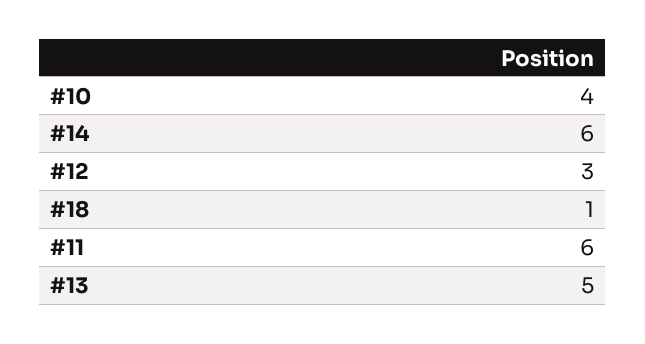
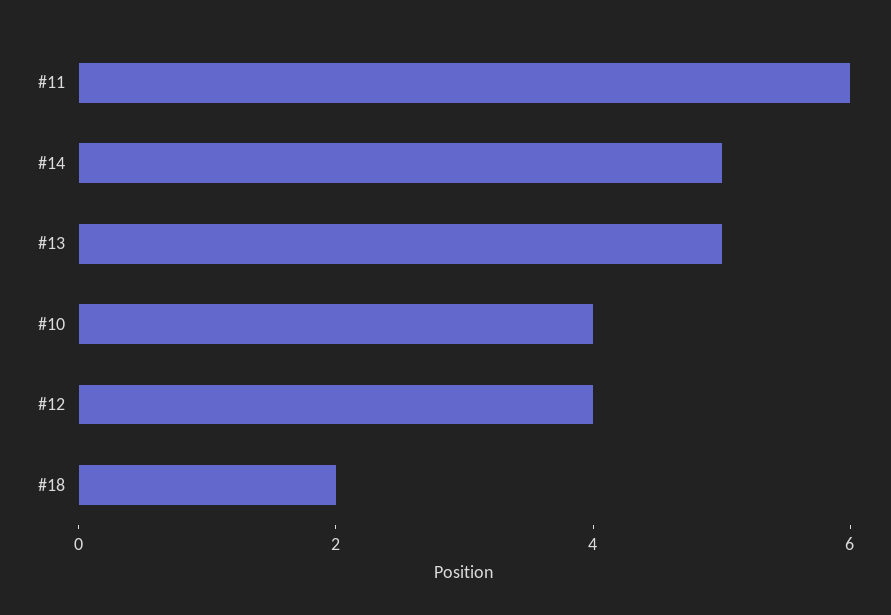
#14: 6 -> 5
#12: 3 -> 4
#18: 1 -> 2

